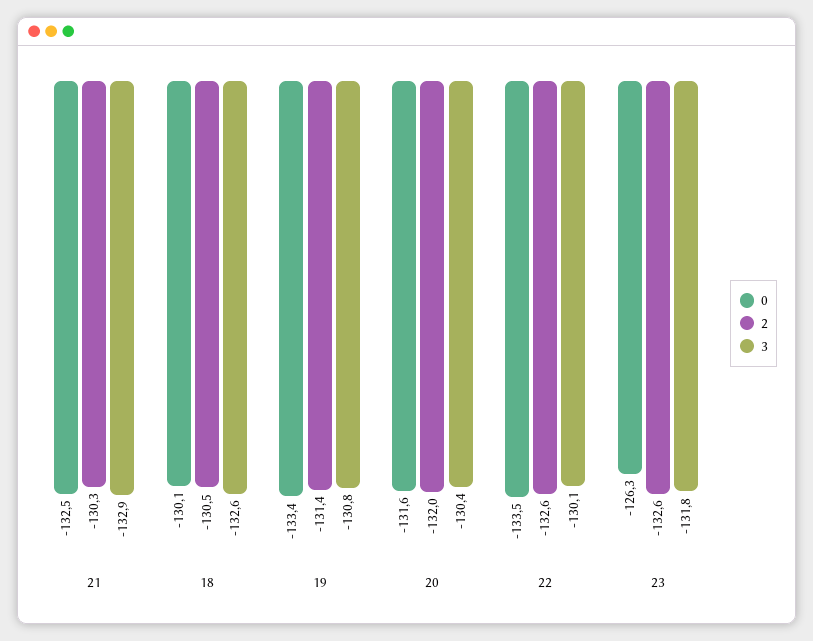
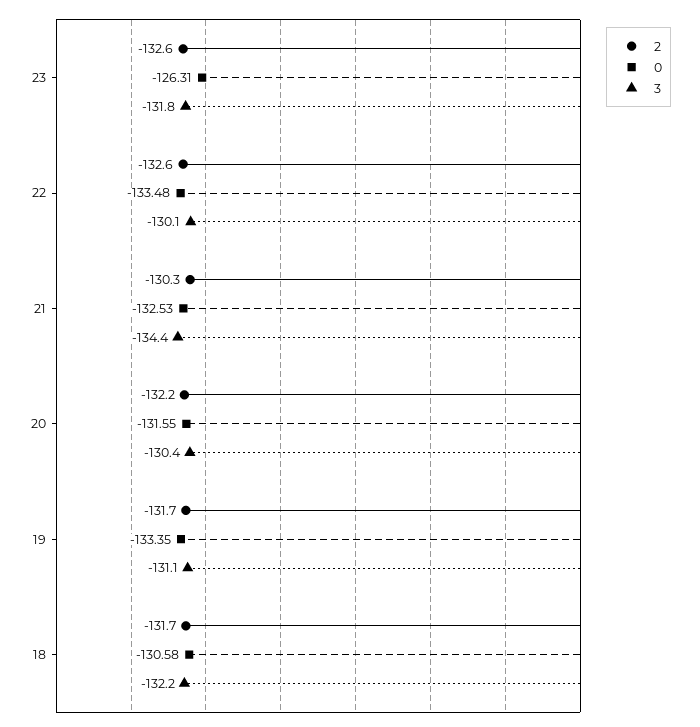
3, 21: -132.9 -> -134.4
0, 18: -130.1 -> -130.58
2, 18: -130.5 -> -131.7
3, 18: -132.6 -> -132.2
2, 19: -131.4 -> -131.7
3, 19: -130.8 -> -131.1
2, 20: -132 -> -132.2

